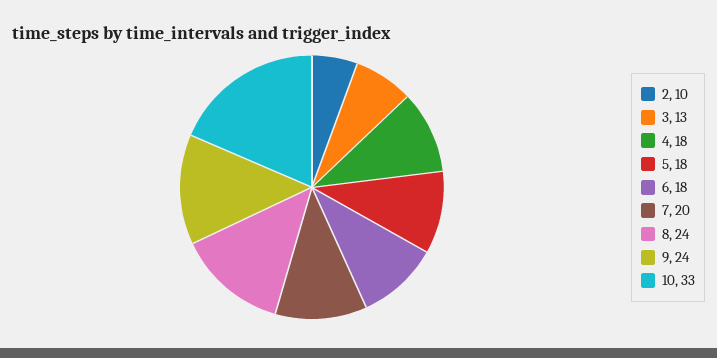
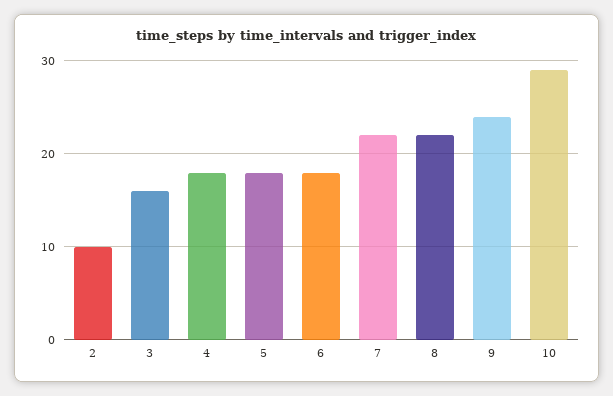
3: 13 -> 16
7: 20 -> 22
8: 24 -> 22
10: 33 -> 29

